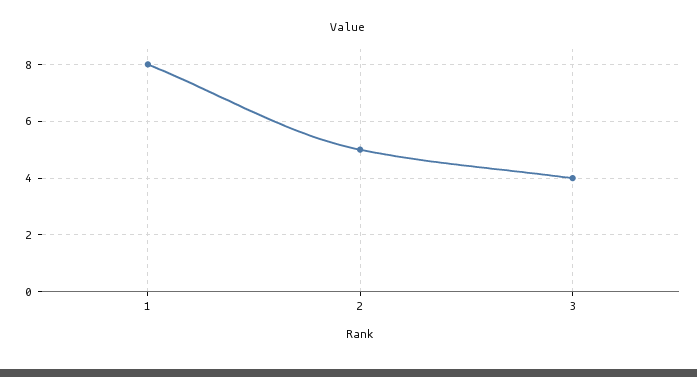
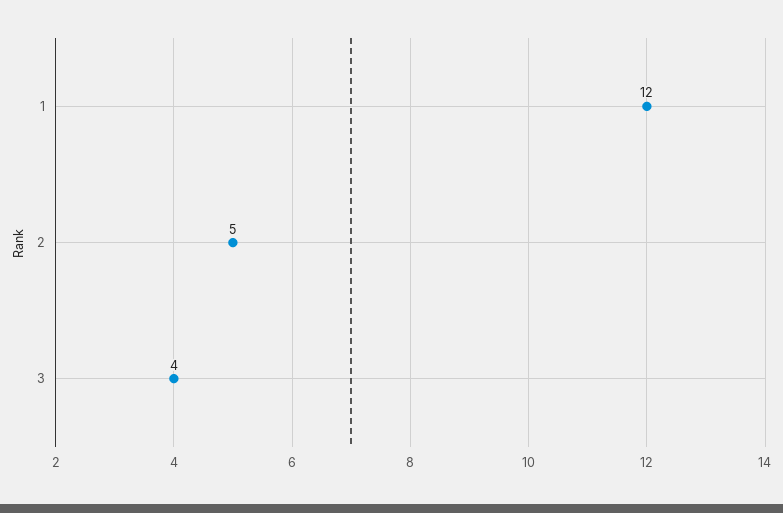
1: 8 -> 12

